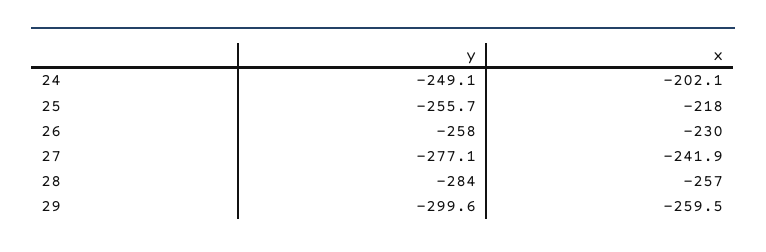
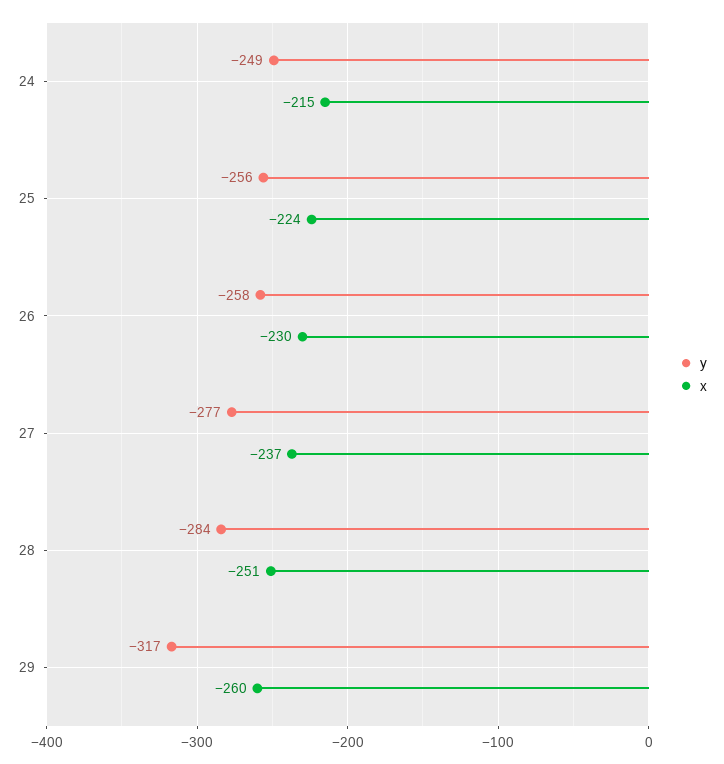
x, 24: -202.1 -> -215
x, 25: -218 -> -224
x, 27: -241.9 -> -237
x, 28: -257 -> -251
y, 29: -299.6 -> -317

